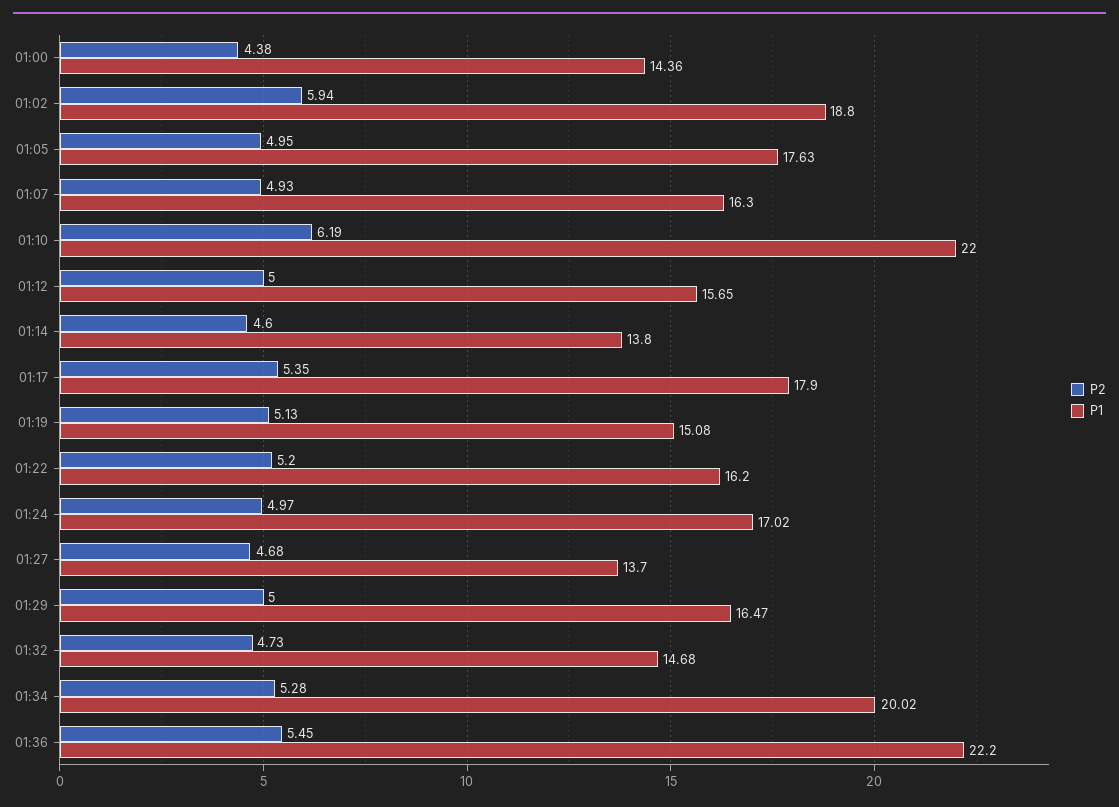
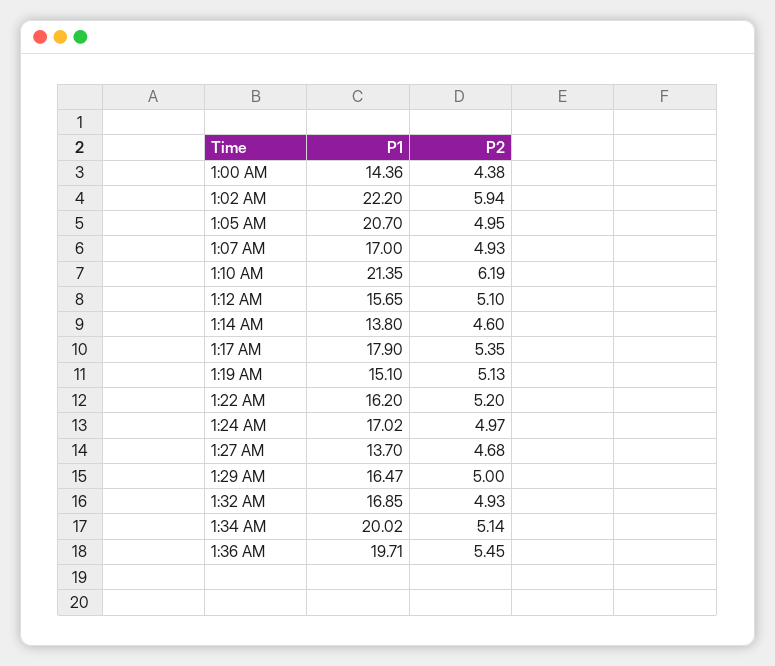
P1, 01:02: 18.8 -> 22.2
P1, 01:05: 17.63 -> 20.7
P1, 01:07: 16.3 -> 17
P1, 01:10: 22 -> 21.35
P2, 01:12: 5 -> 5.1
P1, 01:19: 15.08 -> 15.1
P2, 01:32: 4.73 -> 4.93
P1, 01:32: 14.68 -> 16.85
P2, 01:34: 5.28 -> 5.14
P1, 01:36: 22.2 -> 19.71

